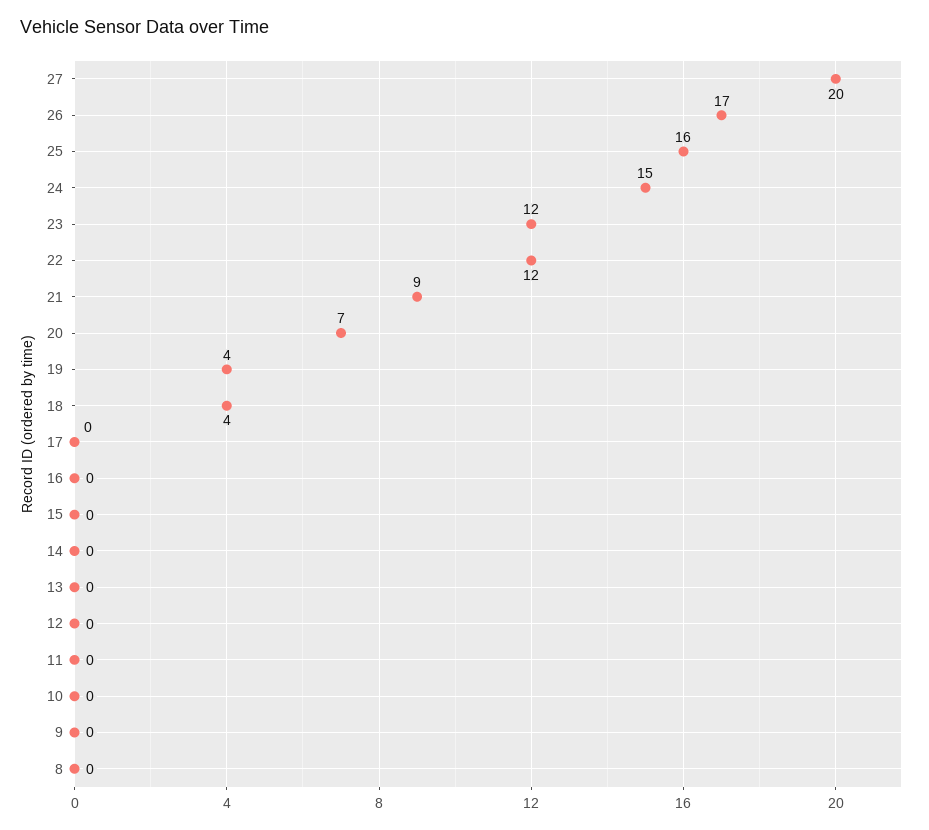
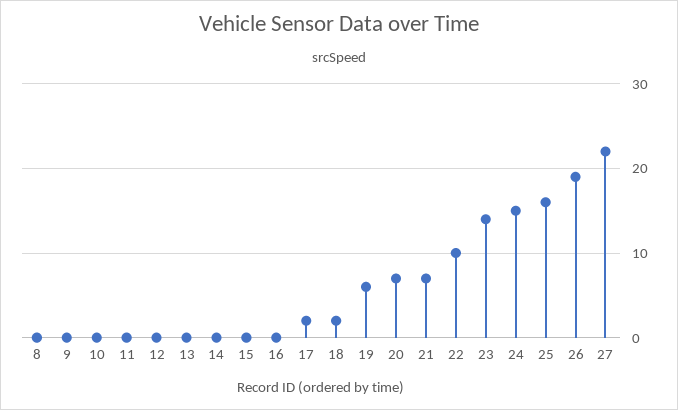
27: 20 -> 22
26: 17 -> 19
23: 12 -> 14
22: 12 -> 10
21: 9 -> 7
19: 4 -> 6
18: 4 -> 2
17: 0 -> 2

